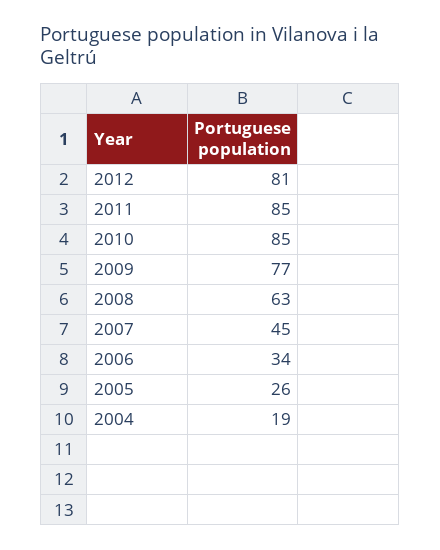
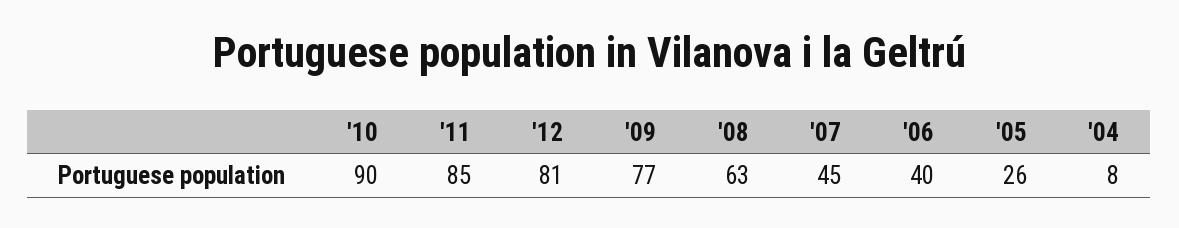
2010: 85 -> 90
2006: 34 -> 40
2004: 19 -> 8

